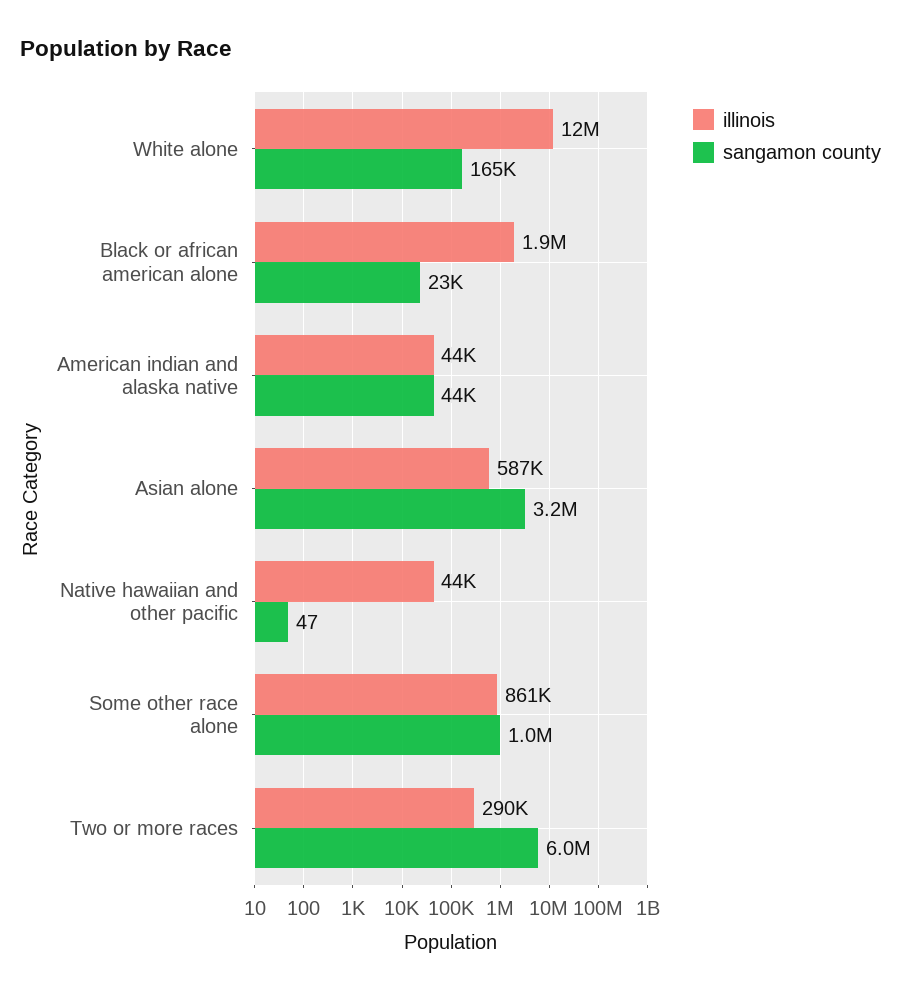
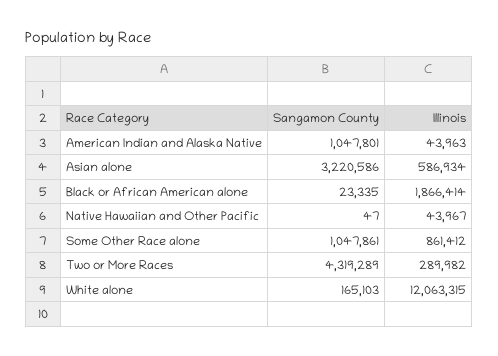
sangamon county, American indian and alaska native: 44000 -> 1047801
sangamon county, Two or more races: 6000000 -> 4319289

